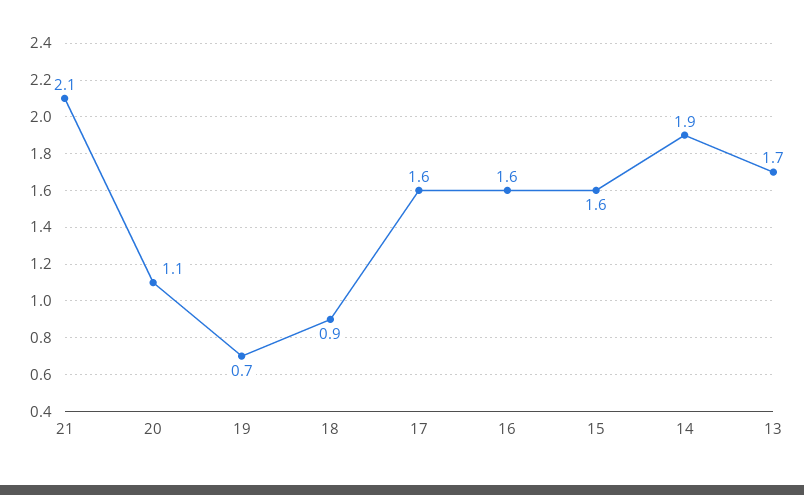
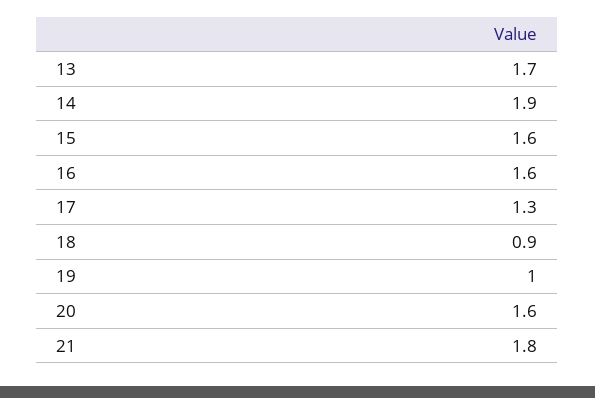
21: 2.1 -> 1.8
20: 1.1 -> 1.6
19: 0.7 -> 1
17: 1.6 -> 1.3

